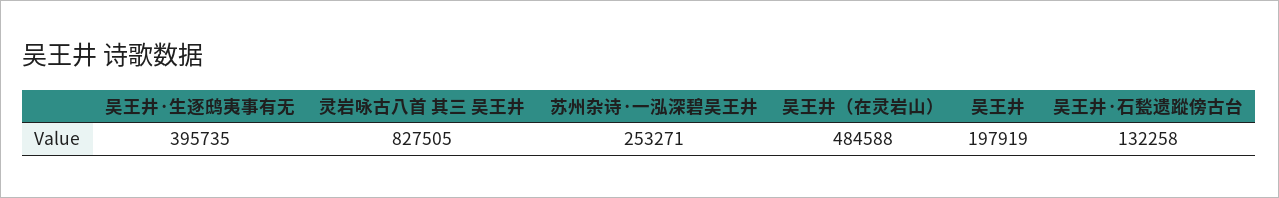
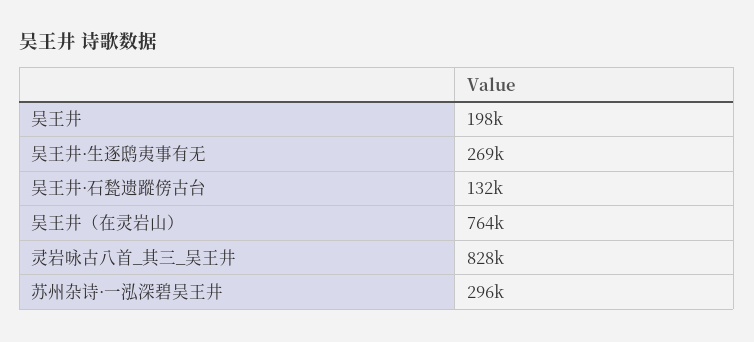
吴王井·生逐鸱夷事有无: 395735 -> 269000
苏州杂诗·一泓深碧吴王井: 253271 -> 296000
吴王井（在灵岩山）: 484588 -> 764000

